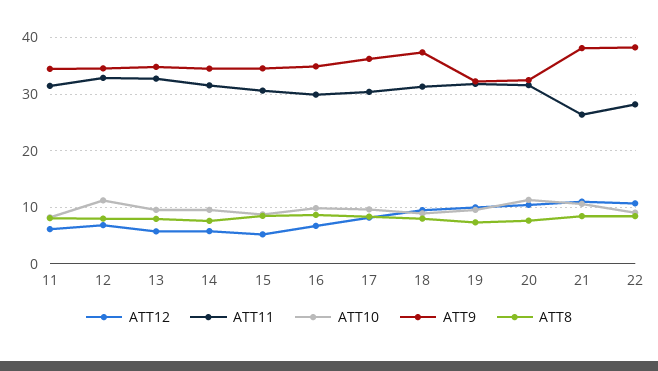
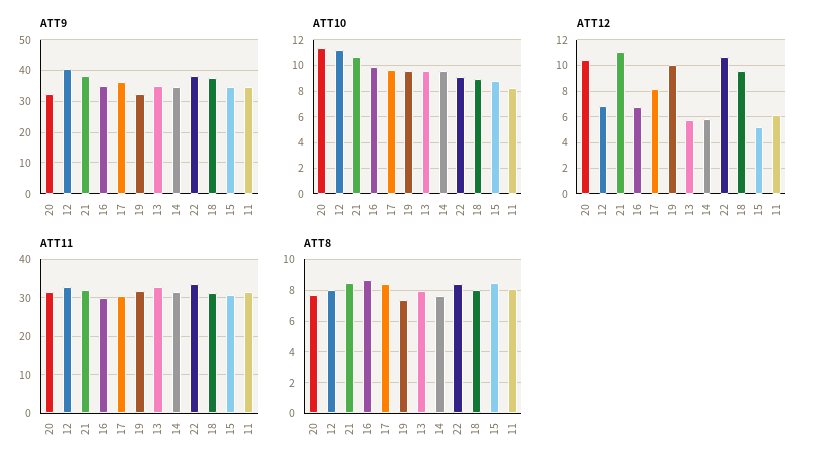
ATT9, 12: 34 -> 40
ATT11, 21: 26 -> 32
ATT11, 22: 28 -> 34

